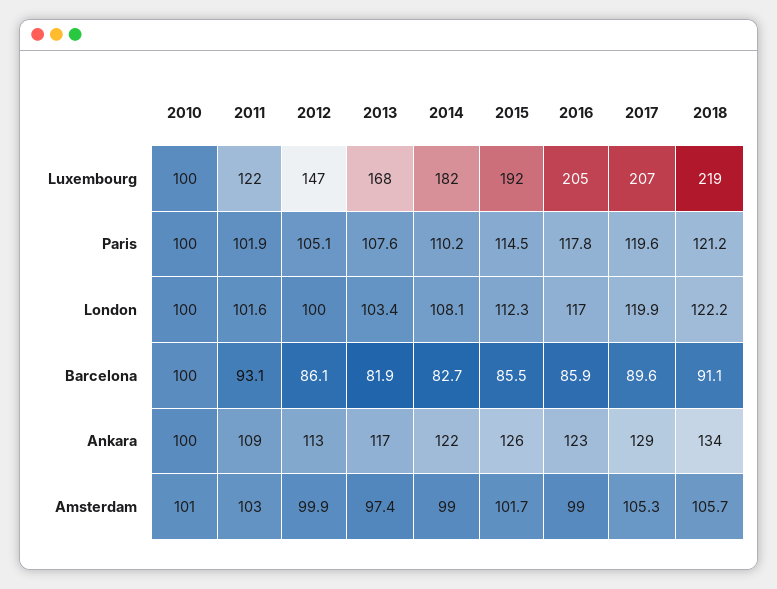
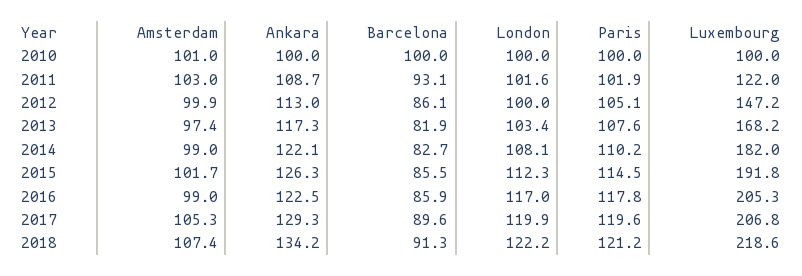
2018, Barcelona: 91.1 -> 91.3
2018, Amsterdam: 105.7 -> 107.4

